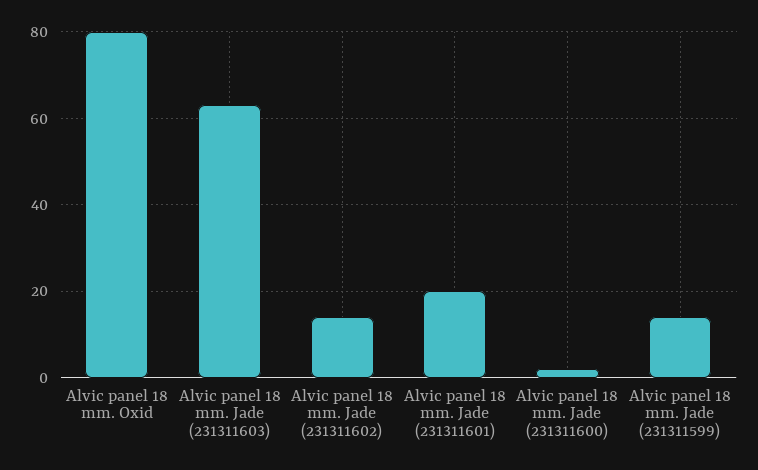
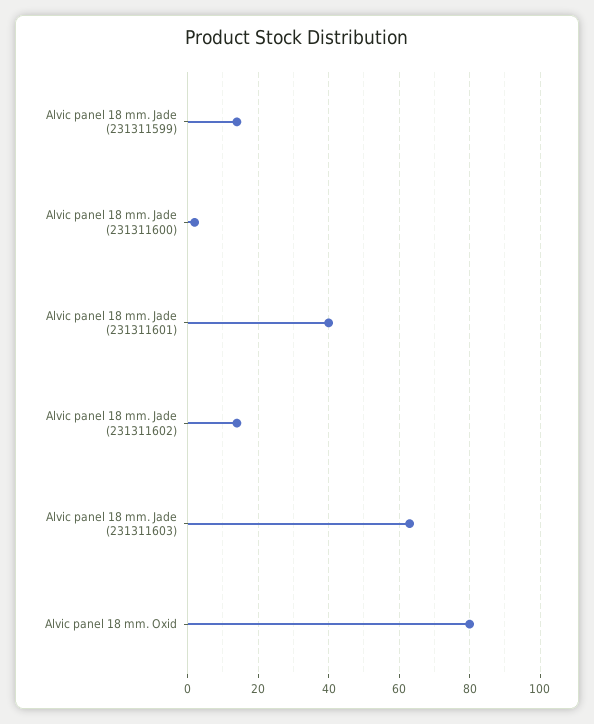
Alvic panel 18 mm. Jade (231311601): 20 -> 40

